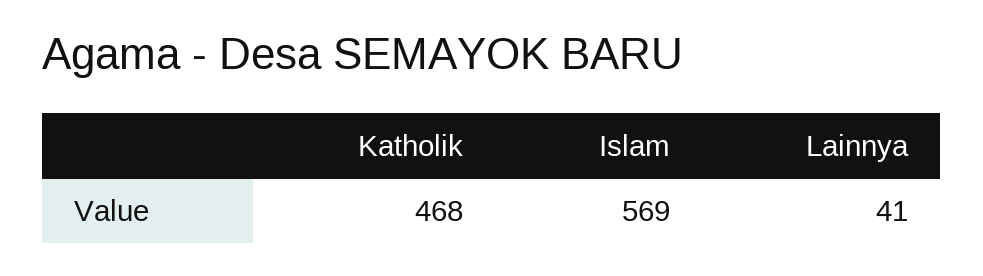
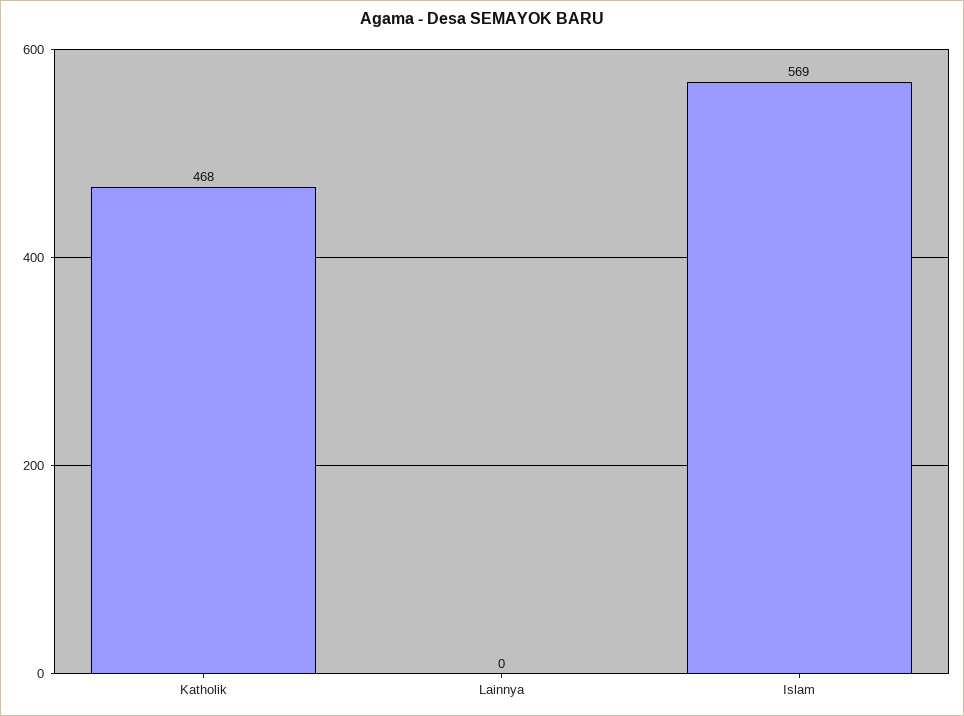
Lainnya: 41 -> 0

